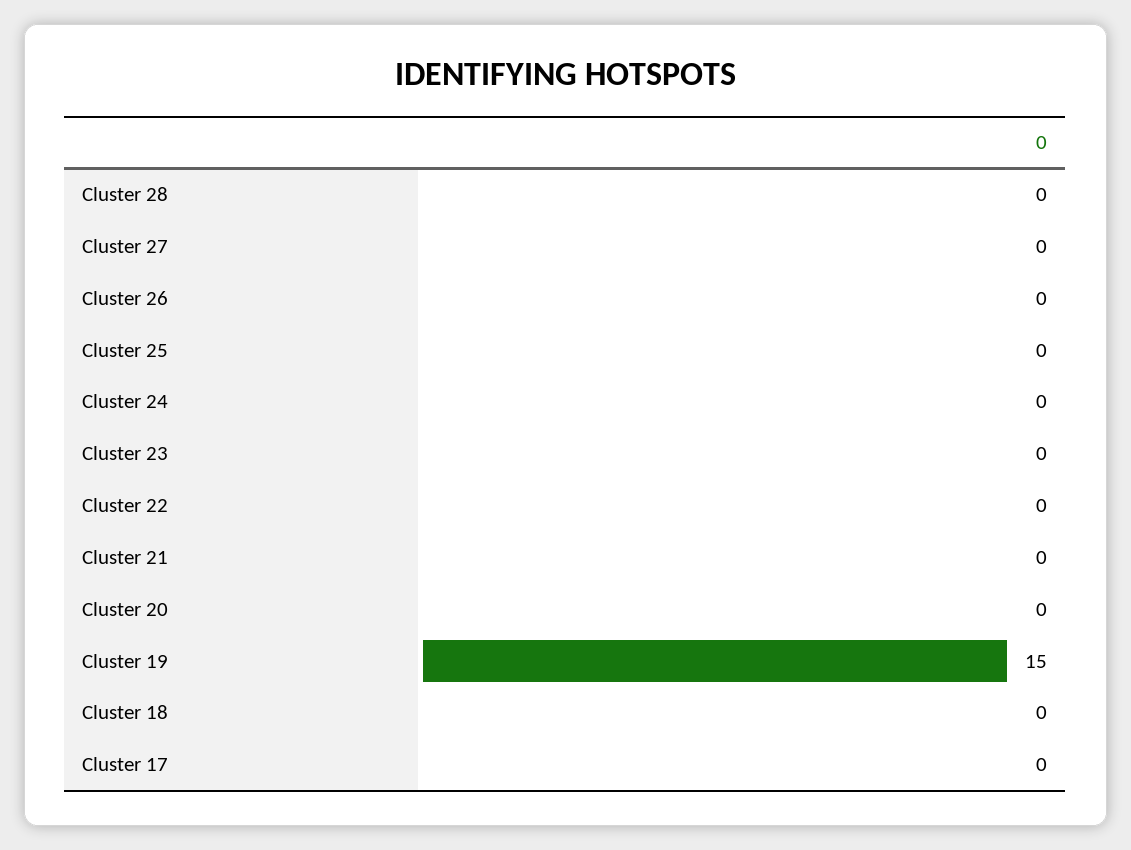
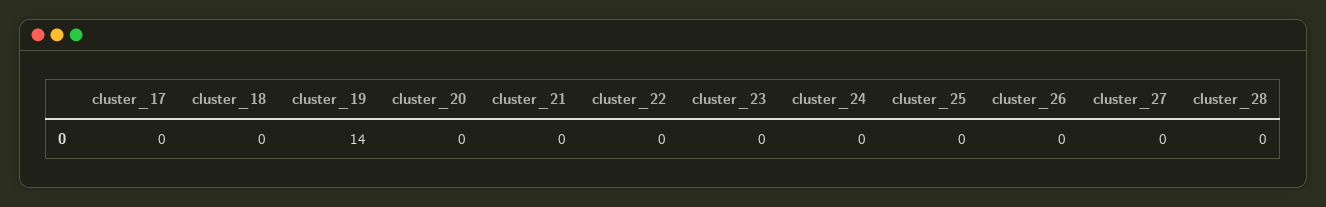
Cluster 19: 15 -> 14

